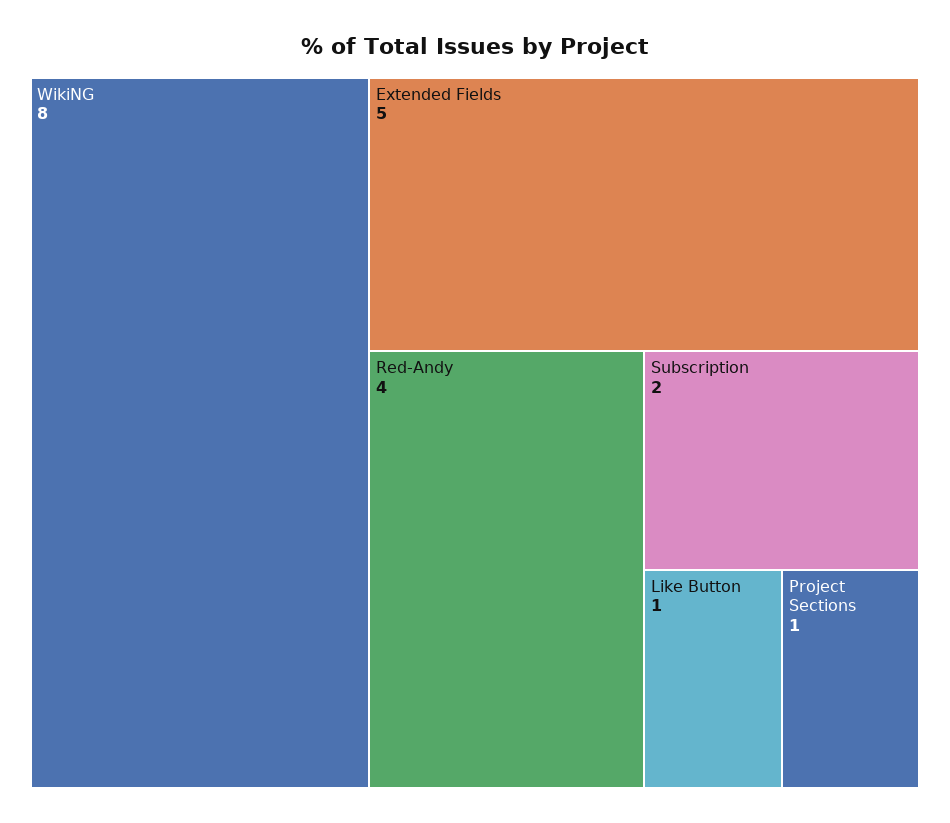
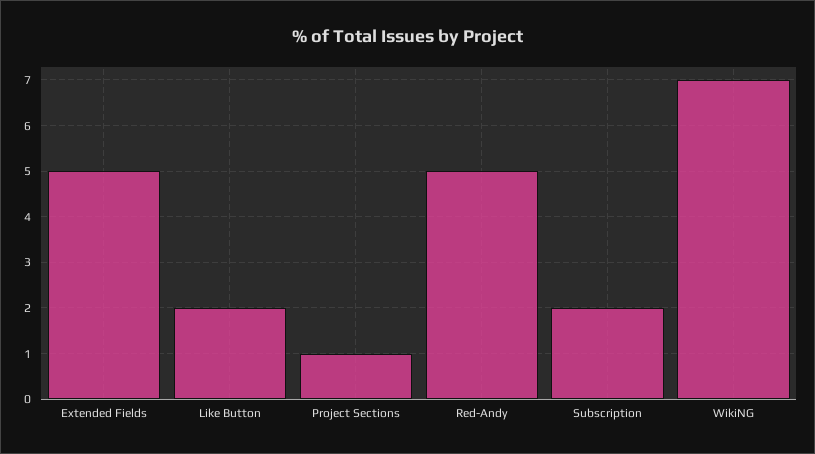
WikiNG: 8 -> 7
Red-Andy: 4 -> 5
Like Button: 1 -> 2

